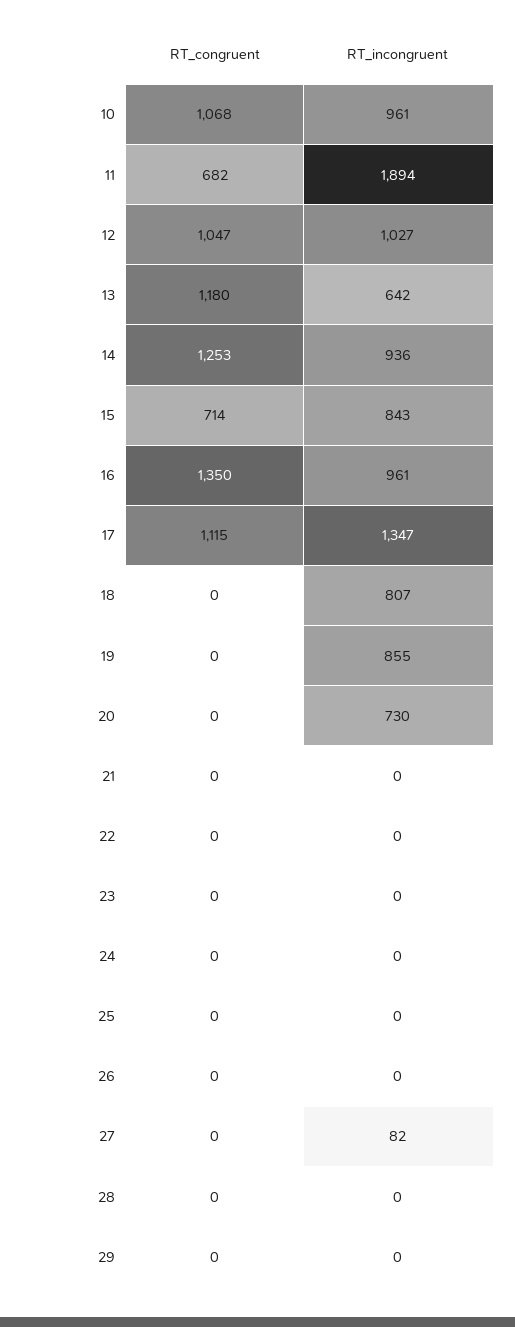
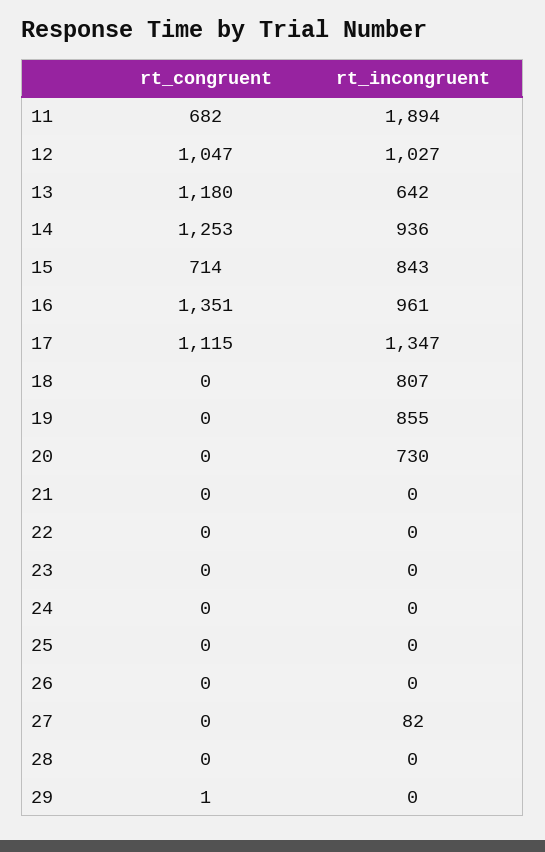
RT_congruent, 10: 1068 -> none
RT_incongruent, 10: 961 -> none
RT_congruent, 16: 1350 -> 1351
RT_congruent, 29: 0 -> 1

